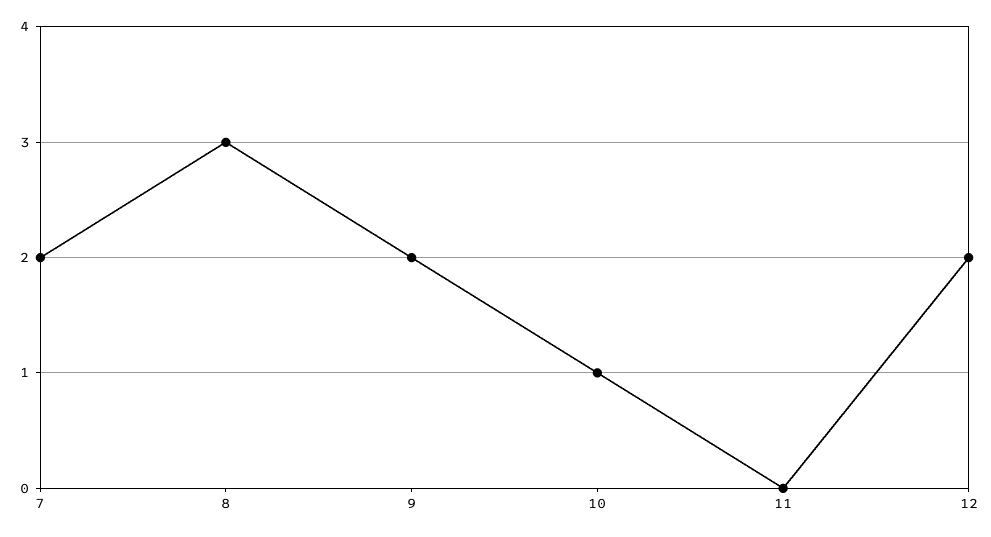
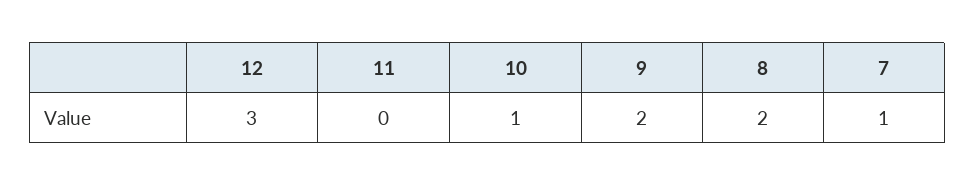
7: 2 -> 1
8: 3 -> 2
12: 2 -> 3

